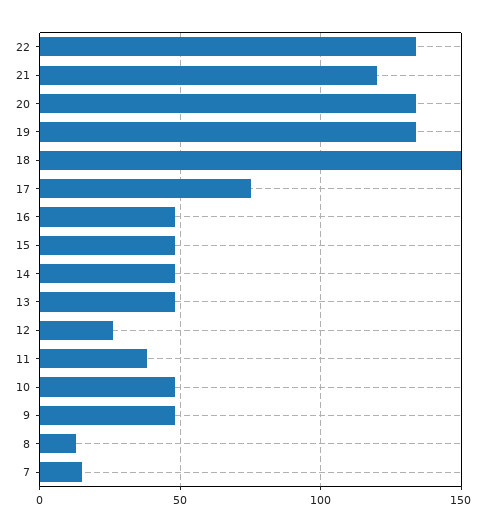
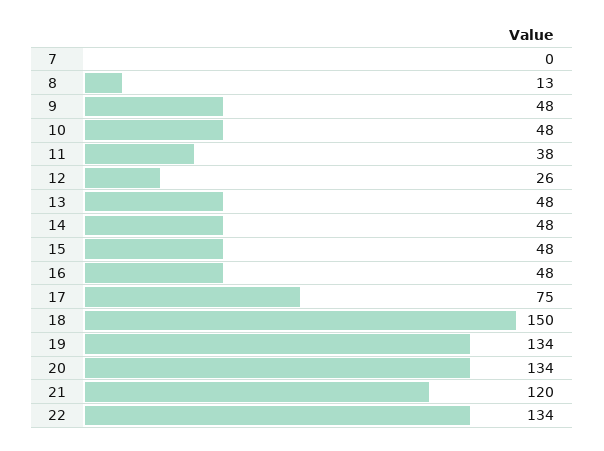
7: 15 -> 0

